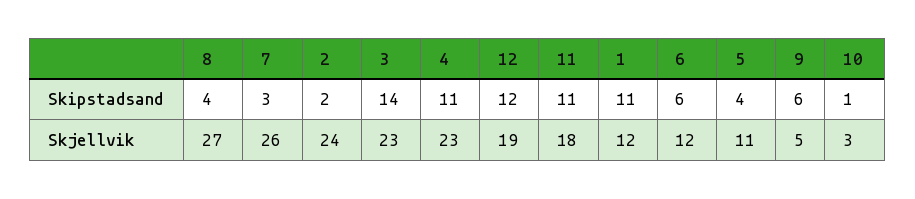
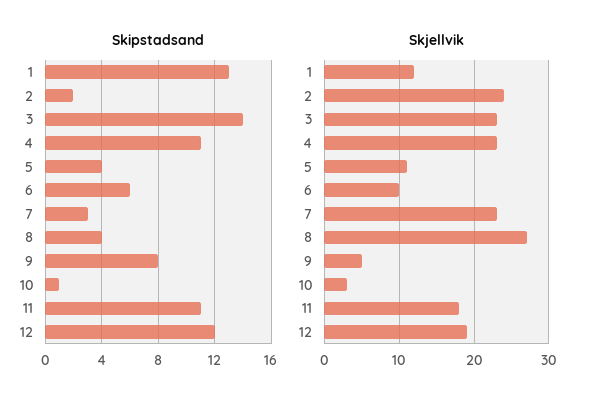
Skipstadsand, 1: 11 -> 13
Skipstadsand, 9: 6 -> 8
Skjellvik, 7: 26 -> 23
Skjellvik, 6: 12 -> 10

